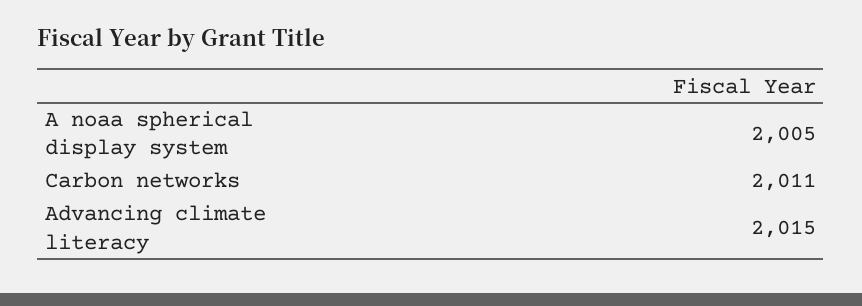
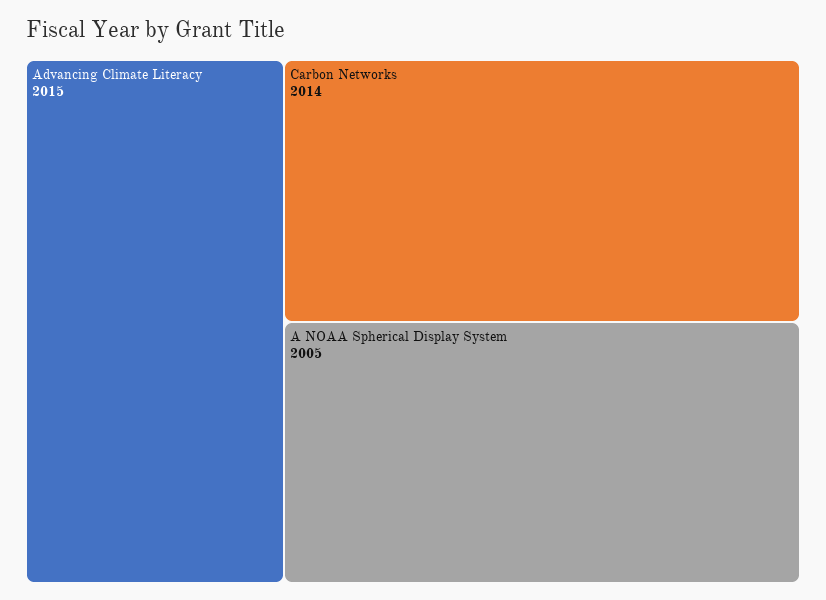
Carbon networks: 2011 -> 2014

